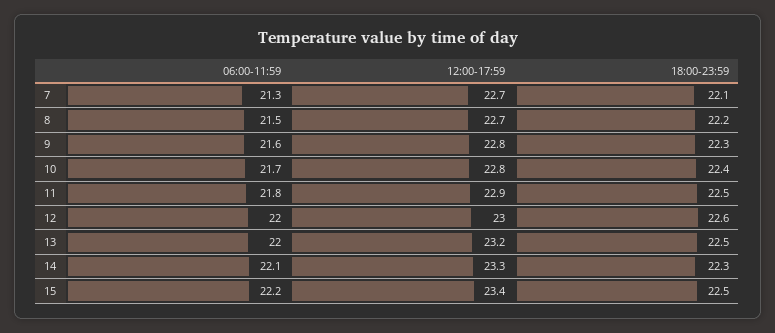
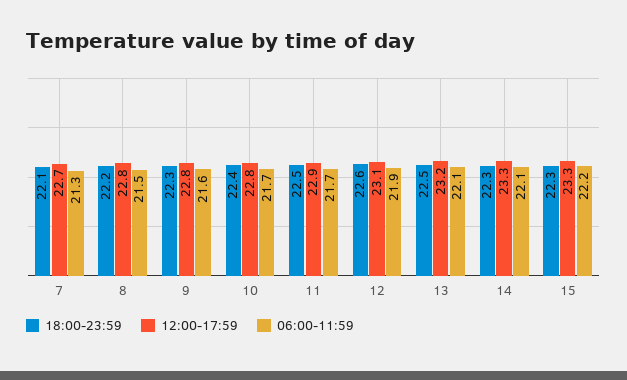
12:00-17:59, 8: 22.7 -> 22.8
06:00-11:59, 11: 21.8 -> 21.7
06:00-11:59, 12: 22 -> 21.9
12:00-17:59, 12: 23 -> 23.1
06:00-11:59, 13: 22 -> 22.1
12:00-17:59, 15: 23.4 -> 23.3
18:00-23:59, 15: 22.5 -> 22.3

